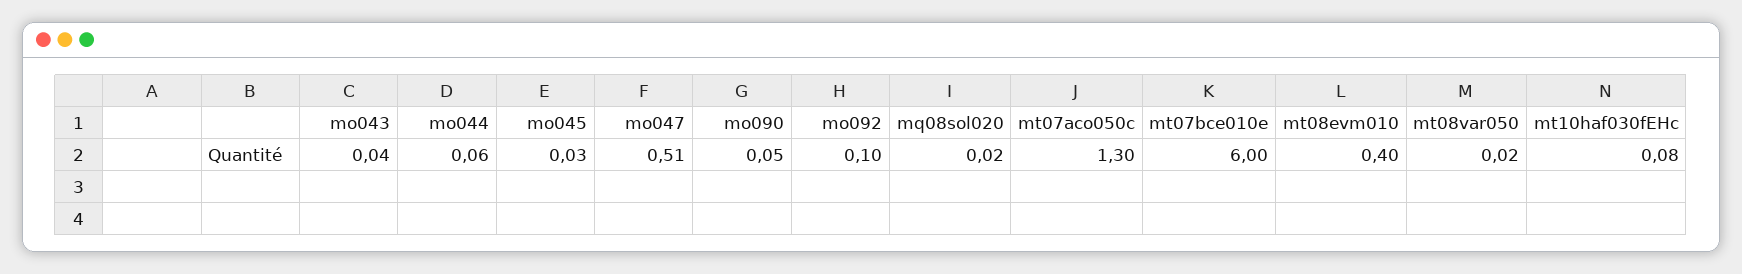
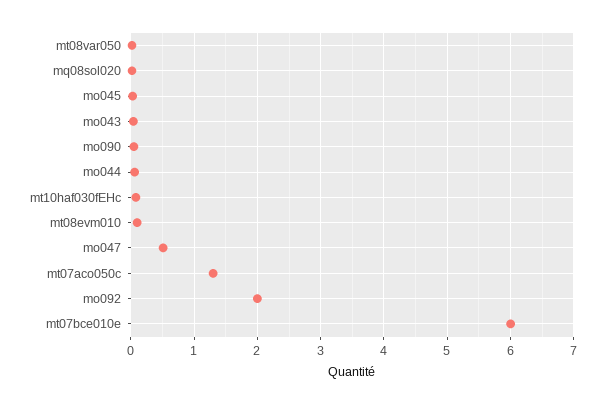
mo092: 0.1 -> 2
mt08evm010: 0.4 -> 0.1

